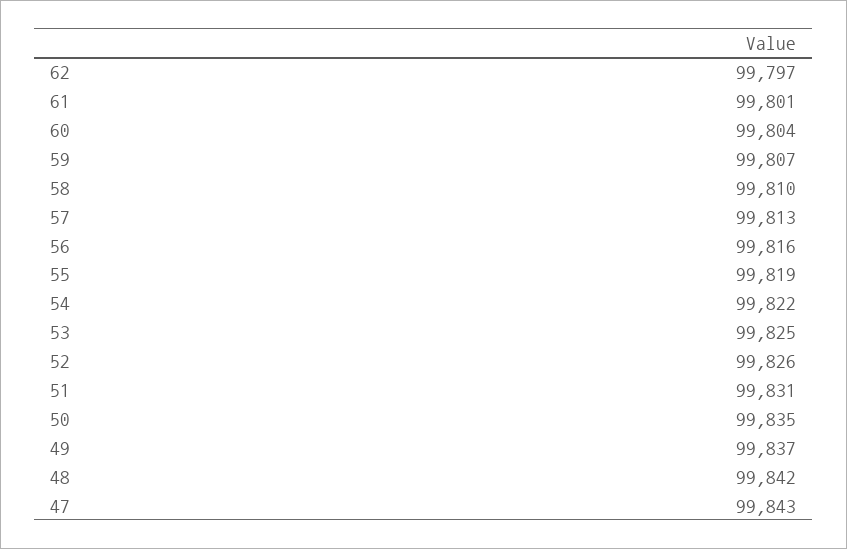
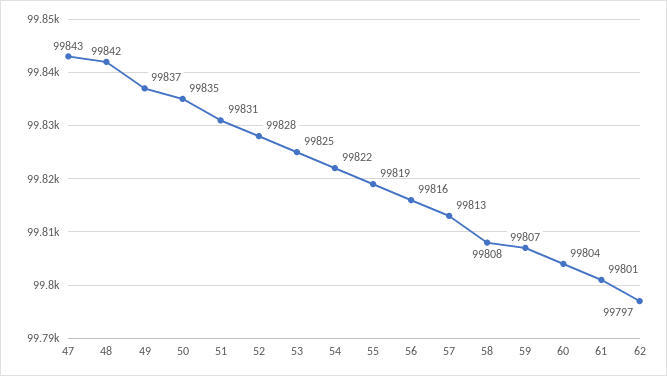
58: 99810 -> 99808
52: 99826 -> 99828

